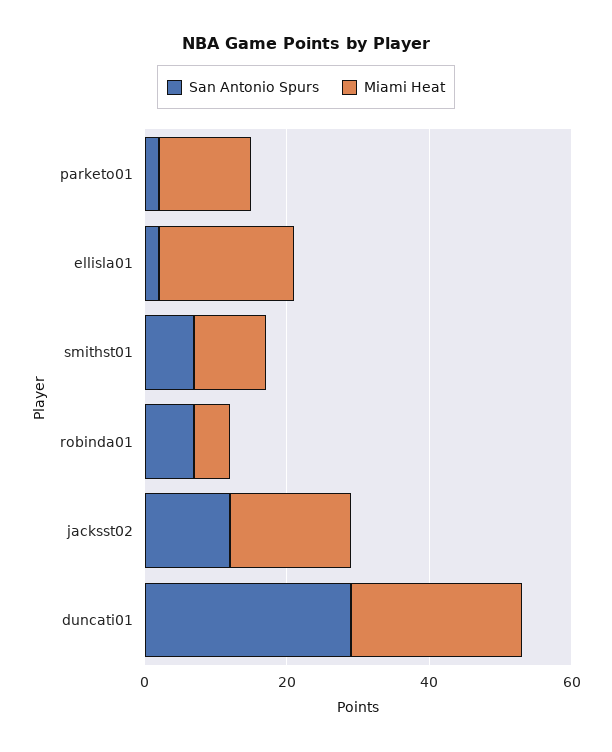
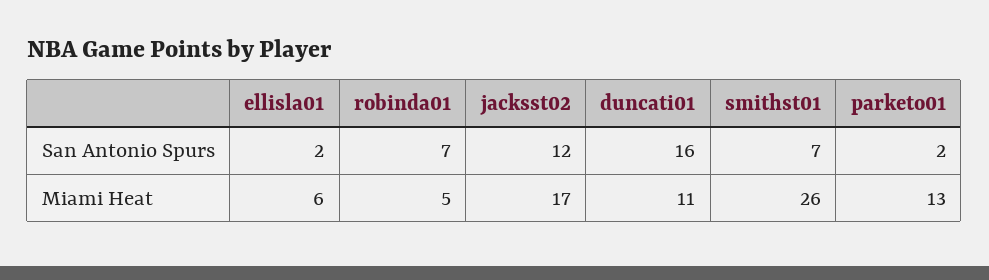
Miami Heat, ellisla01: 20 -> 6
Miami Heat, smithst01: 10 -> 26
San Antonio Spurs, duncati01: 30 -> 16
Miami Heat, duncati01: 25 -> 11

